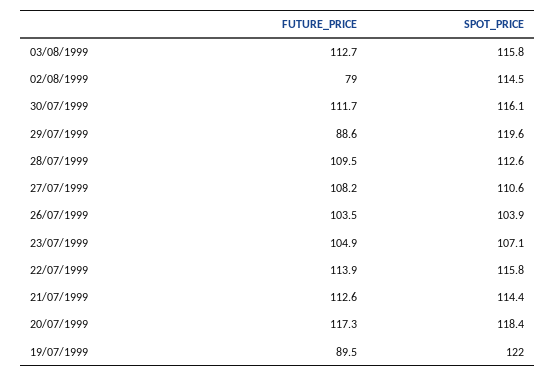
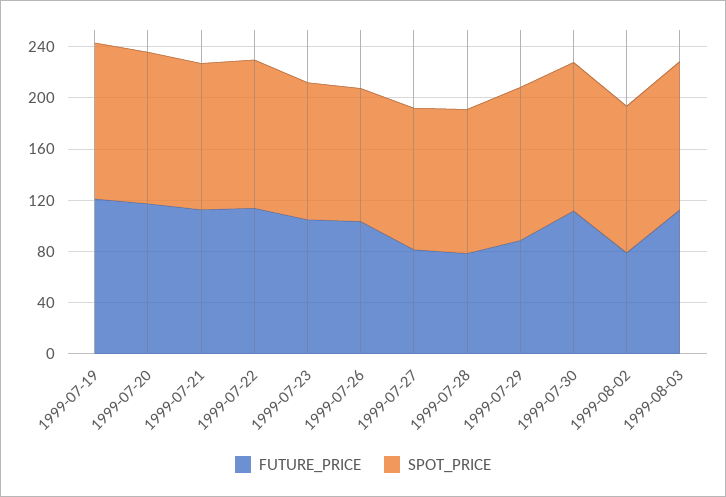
FUTURE_PRICE, 28/07/1999: 109.5 -> 80
FUTURE_PRICE, 27/07/1999: 108.2 -> 80
FUTURE_PRICE, 19/07/1999: 89.5 -> 120

